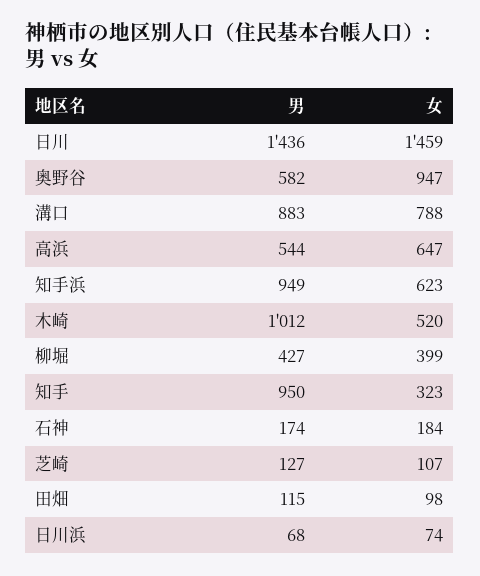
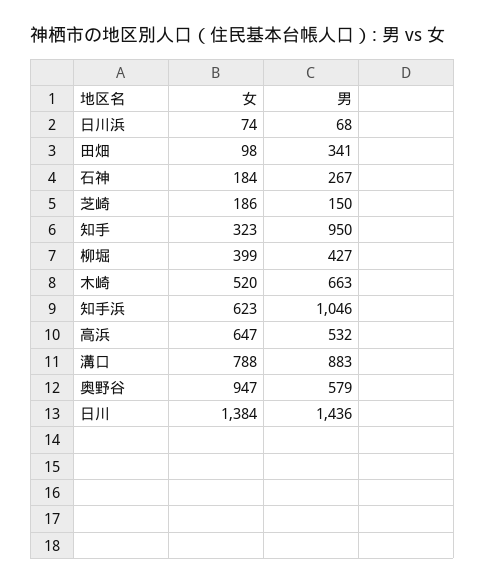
女, 日川: 1459 -> 1384
男, 奥野谷: 582 -> 579
男, 高浜: 544 -> 532
男, 知手浜: 949 -> 1046
男, 木崎: 1012 -> 663
男, 石神: 174 -> 267
男, 芝崎: 127 -> 150
女, 芝崎: 107 -> 186
男, 田畑: 115 -> 341

